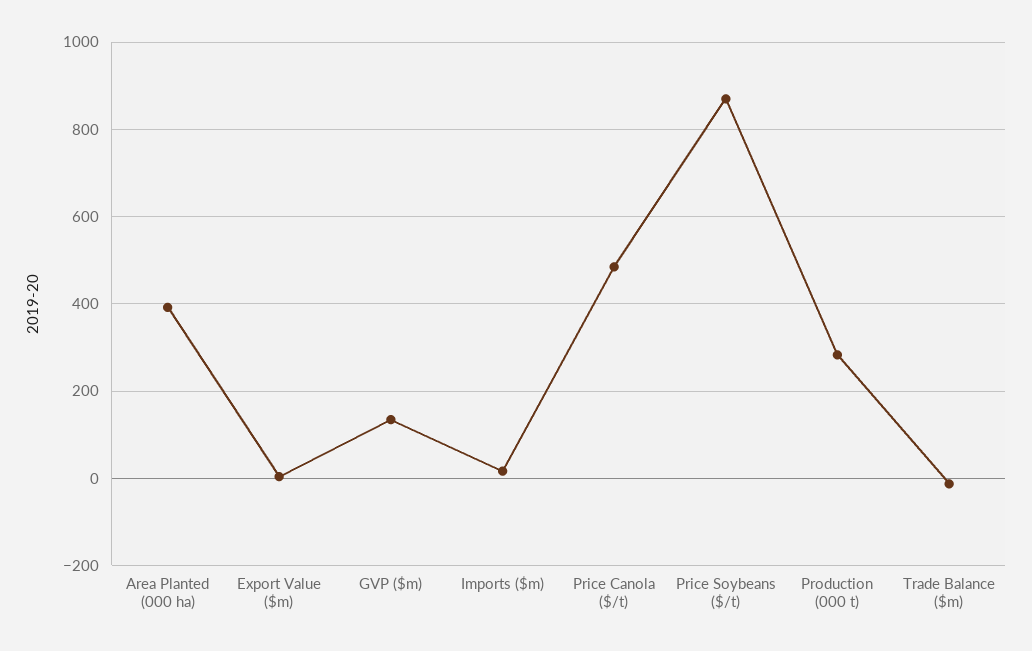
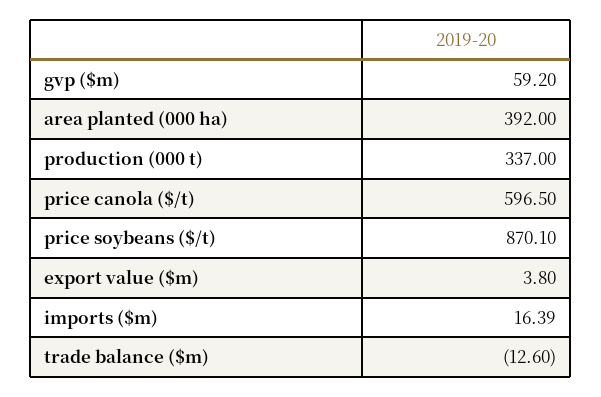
GVP ($m): 140 -> 59.2
Price Canola ($/t): 480 -> 596.5
Production (000 t): 280 -> 337

